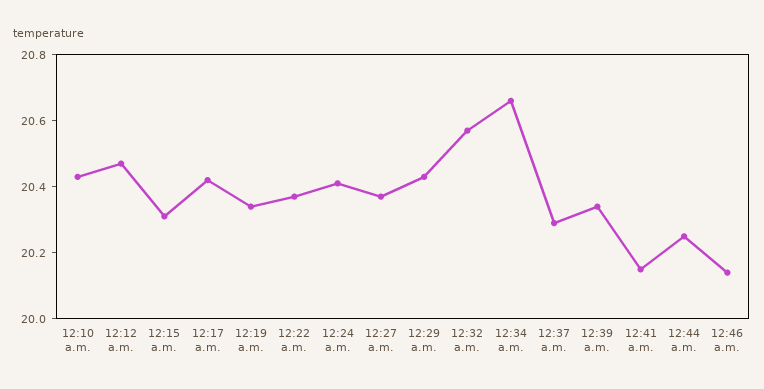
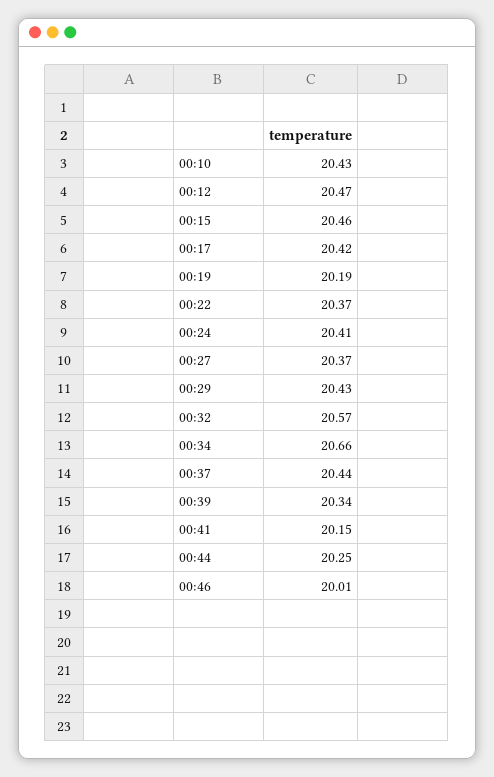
12:15 a.m.: 20.3 -> 20.46
12:19 a.m.: 20.35 -> 20.19
12:37 a.m.: 20.3 -> 20.44
12:46 a.m.: 20.15 -> 20.01

